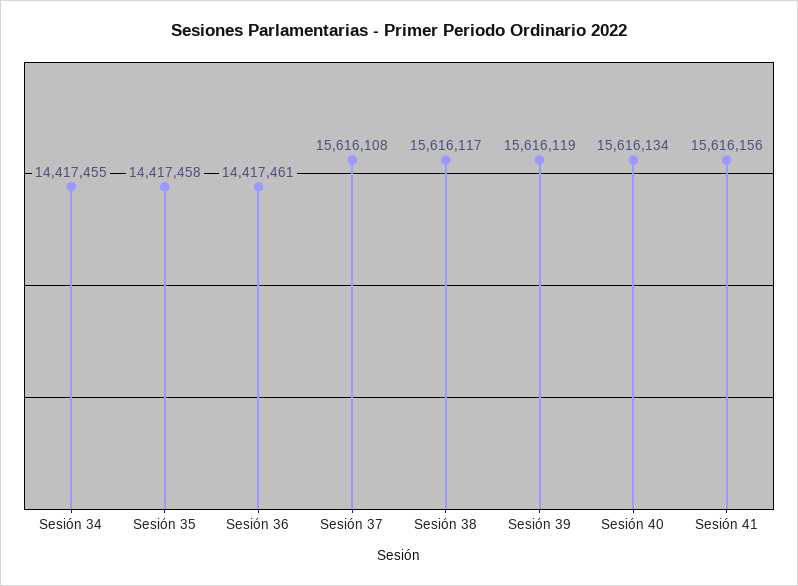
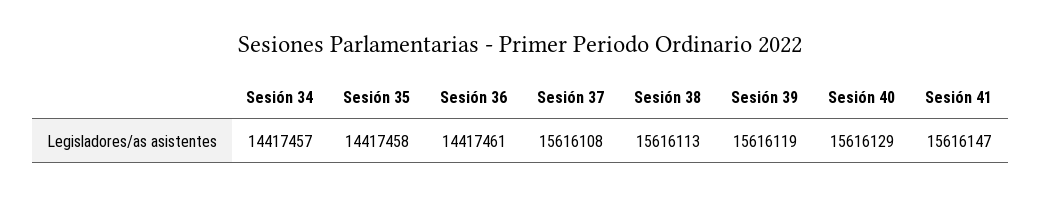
Sesión 34: 14417455 -> 14417457
Sesión 38: 15616117 -> 15616113
Sesión 40: 15616134 -> 15616129
Sesión 41: 15616156 -> 15616147

